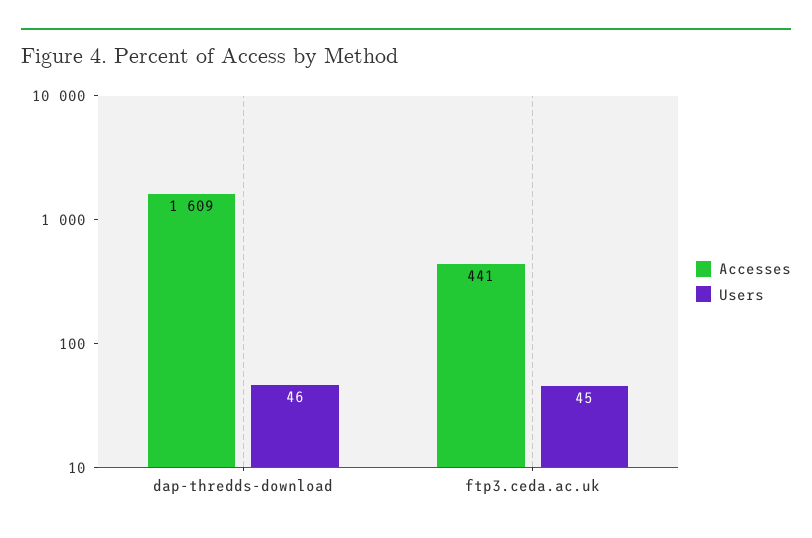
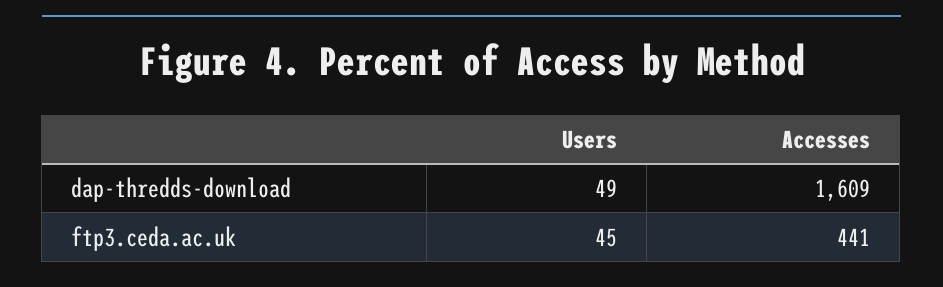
Users, dap-thredds-download: 46 -> 49

